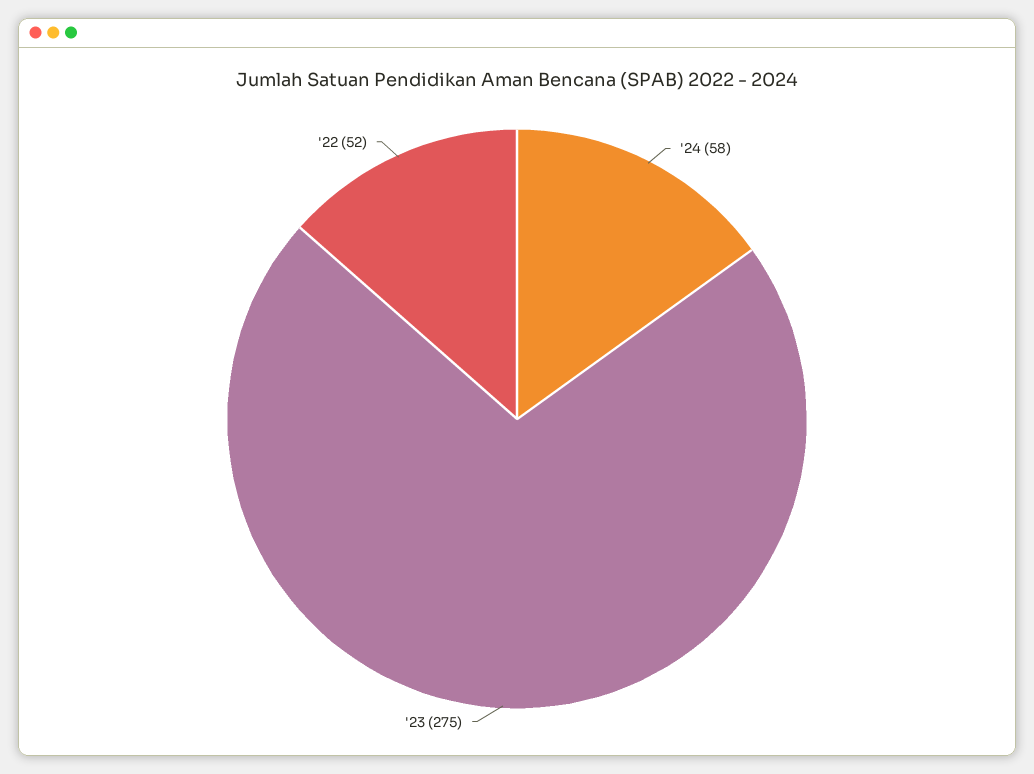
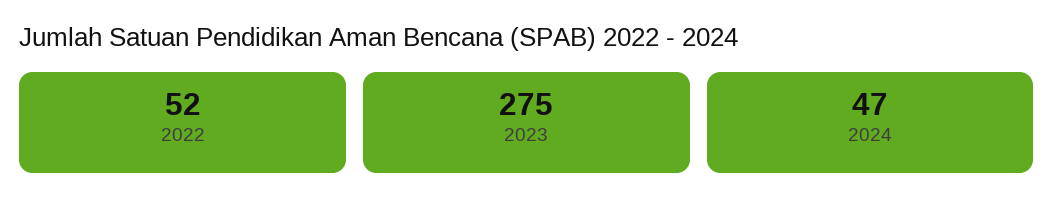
'24: 58 -> 47

